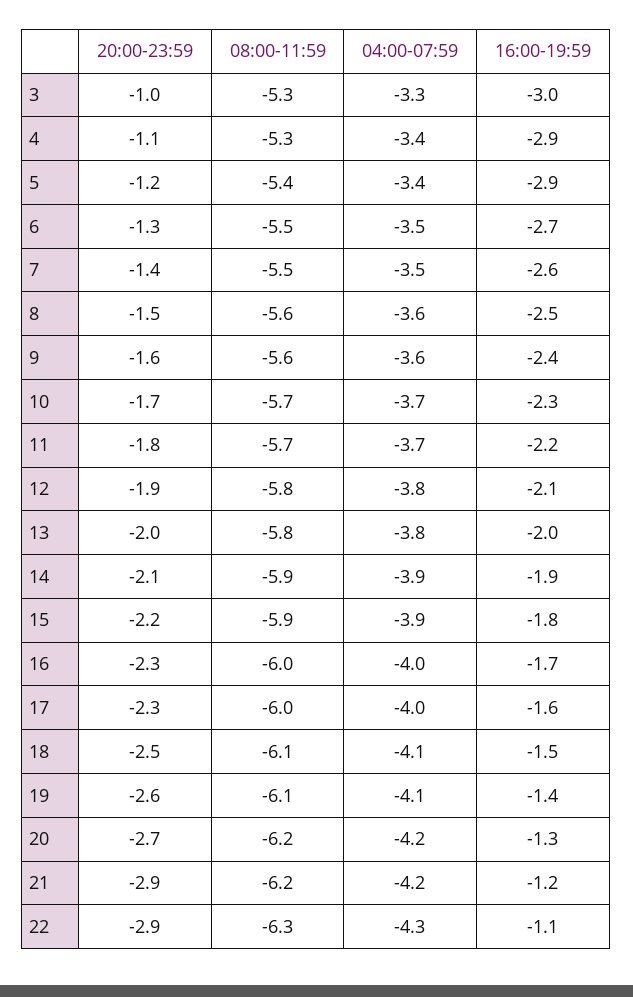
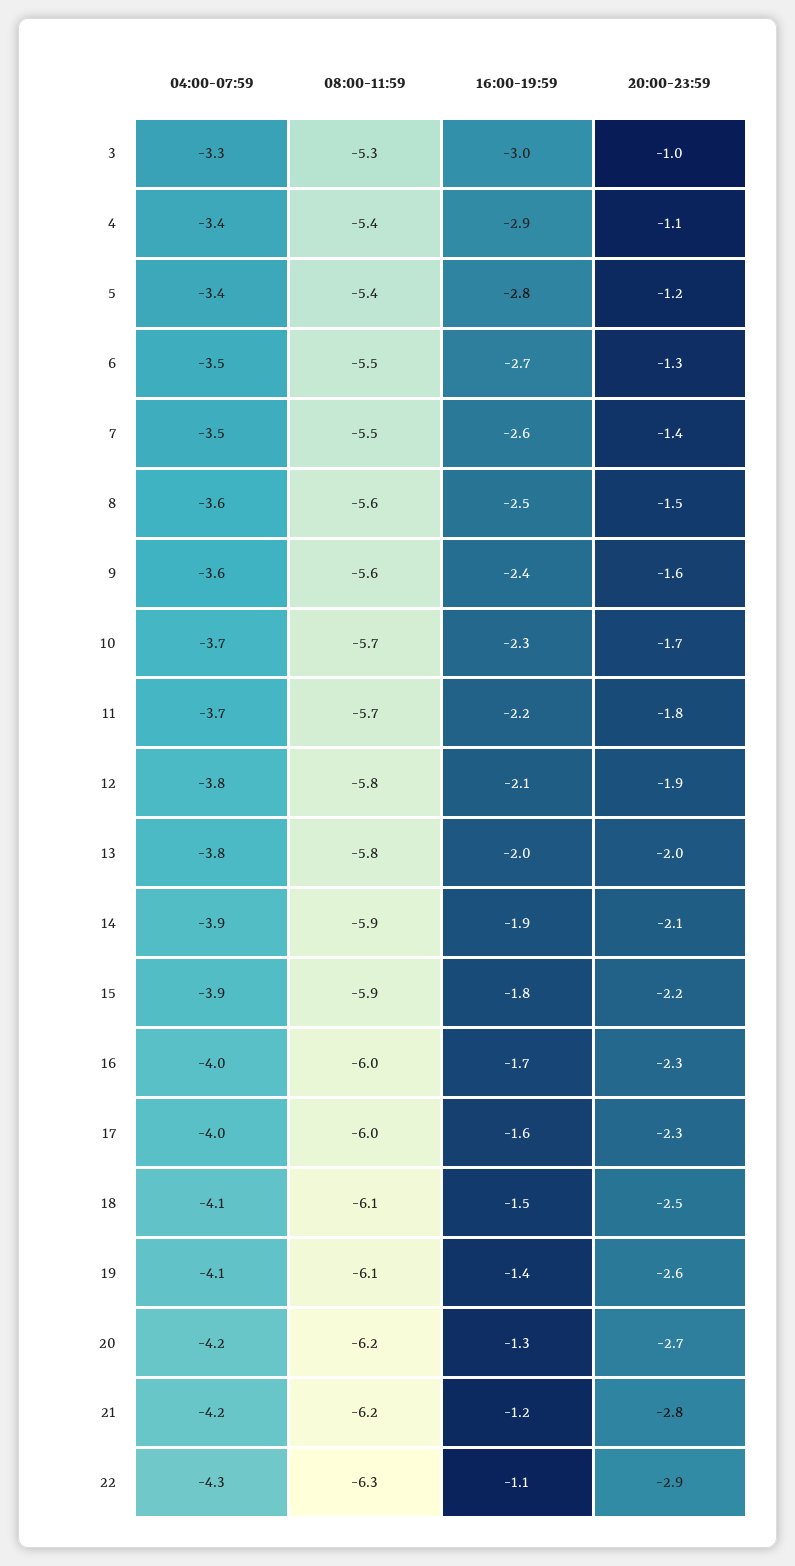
08:00-11:59, 4: -5.3 -> -5.4
16:00-19:59, 5: -2.9 -> -2.8
20:00-23:59, 21: -2.9 -> -2.8

